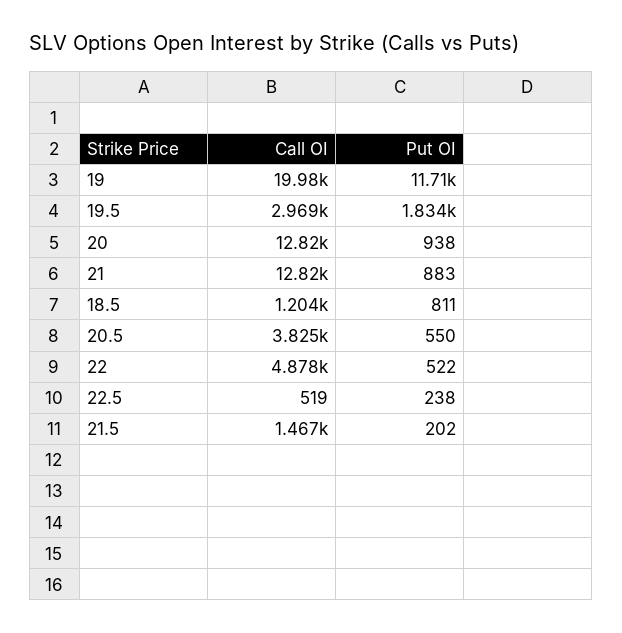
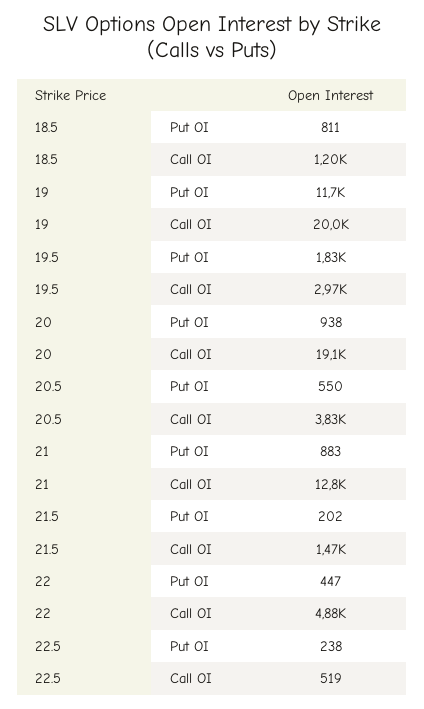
Call OI, 20: 12820 -> 19100
Put OI, 22: 522 -> 447

